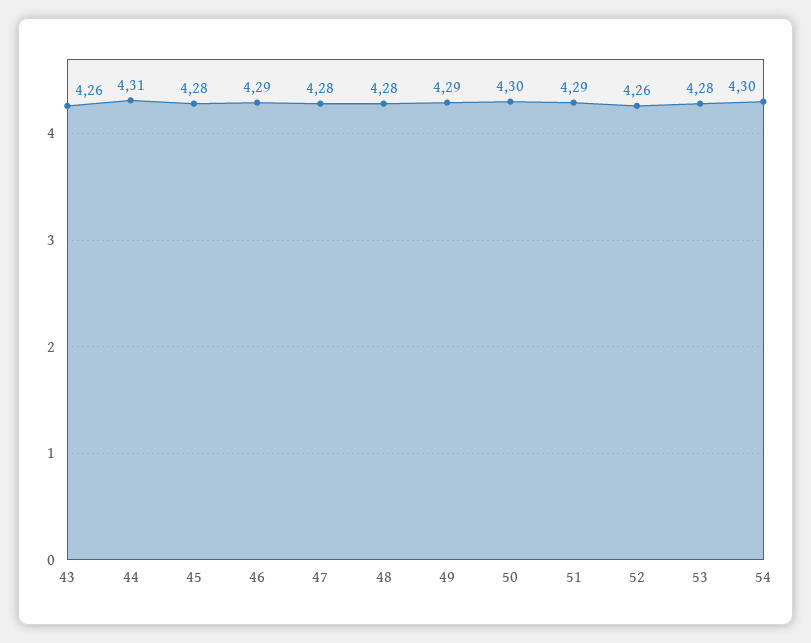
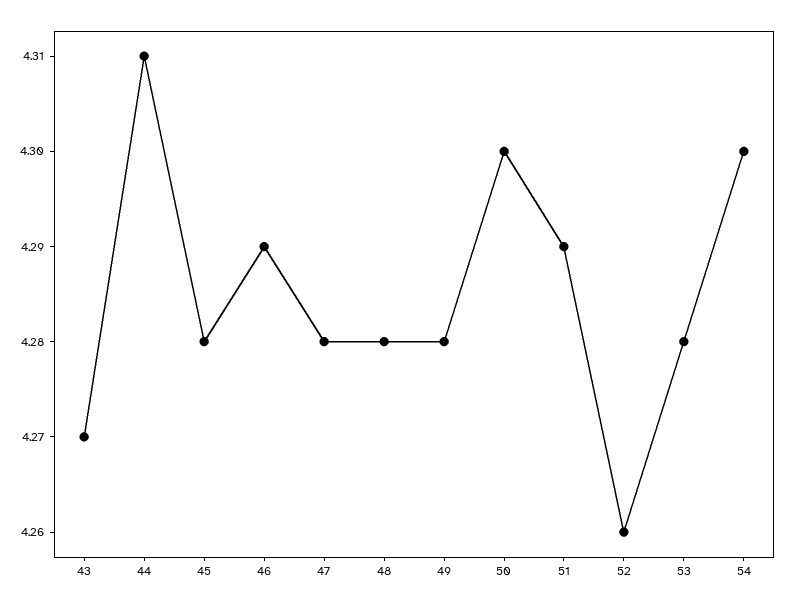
43: 4.26 -> 4.27
49: 4.29 -> 4.28

